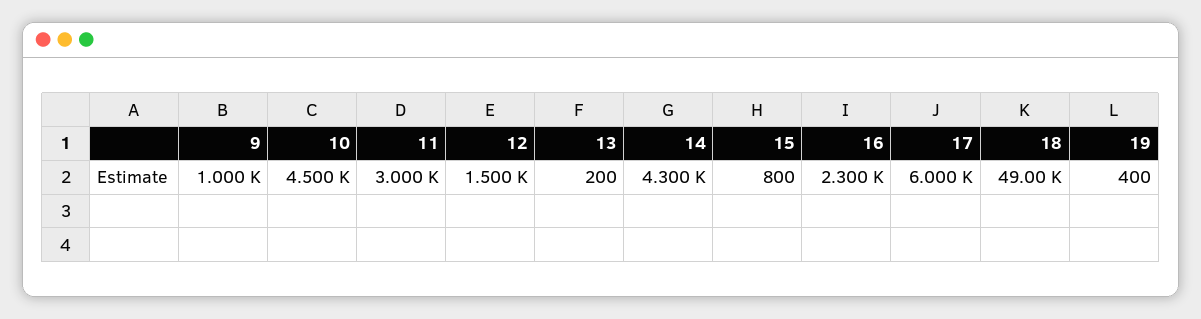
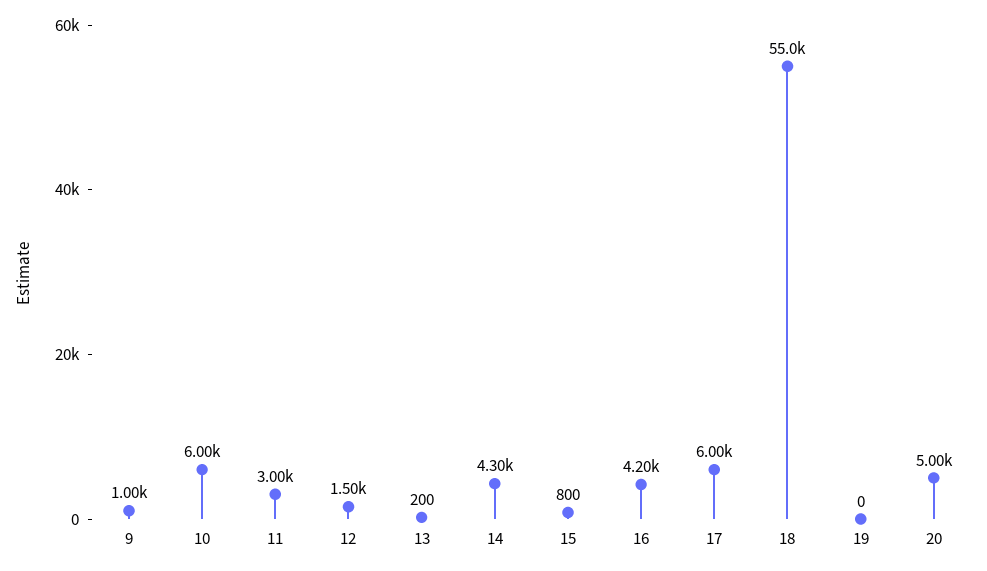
10: 4500 -> 6000
16: 2300 -> 4200
18: 49000 -> 55000
19: 400 -> 0
20: none -> 5000

